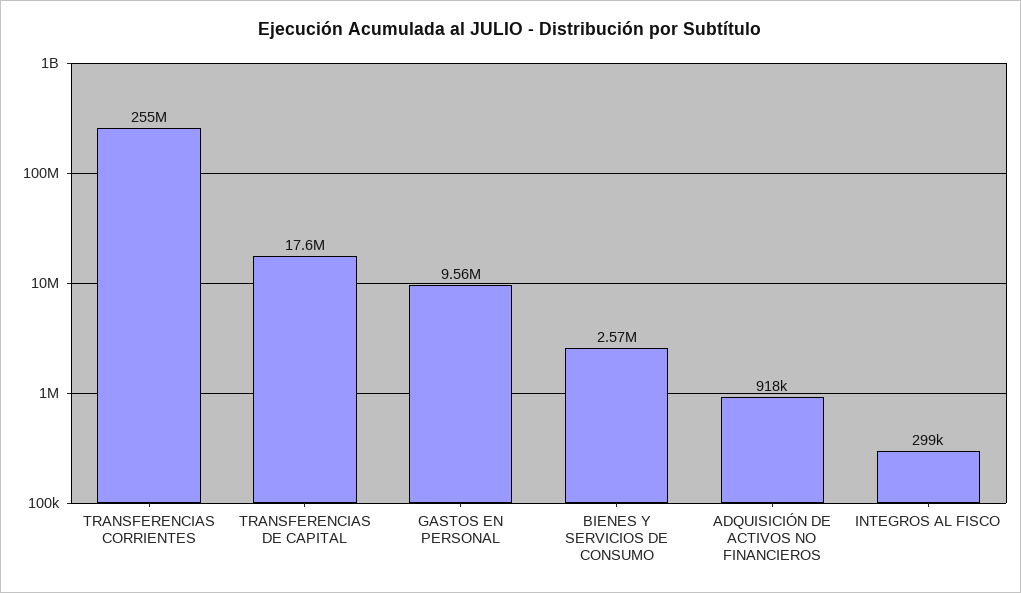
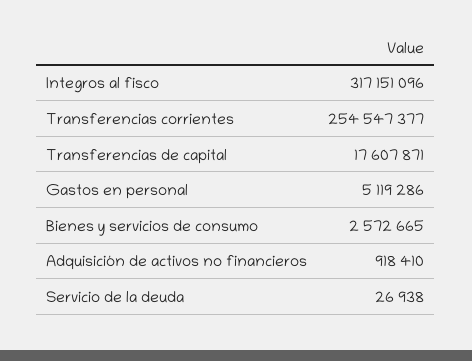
GASTOS EN PERSONAL: 9560000 -> 5119286
INTEGROS AL FISCO: 299000 -> 317151096
Servicio de la deuda: none -> 26938

